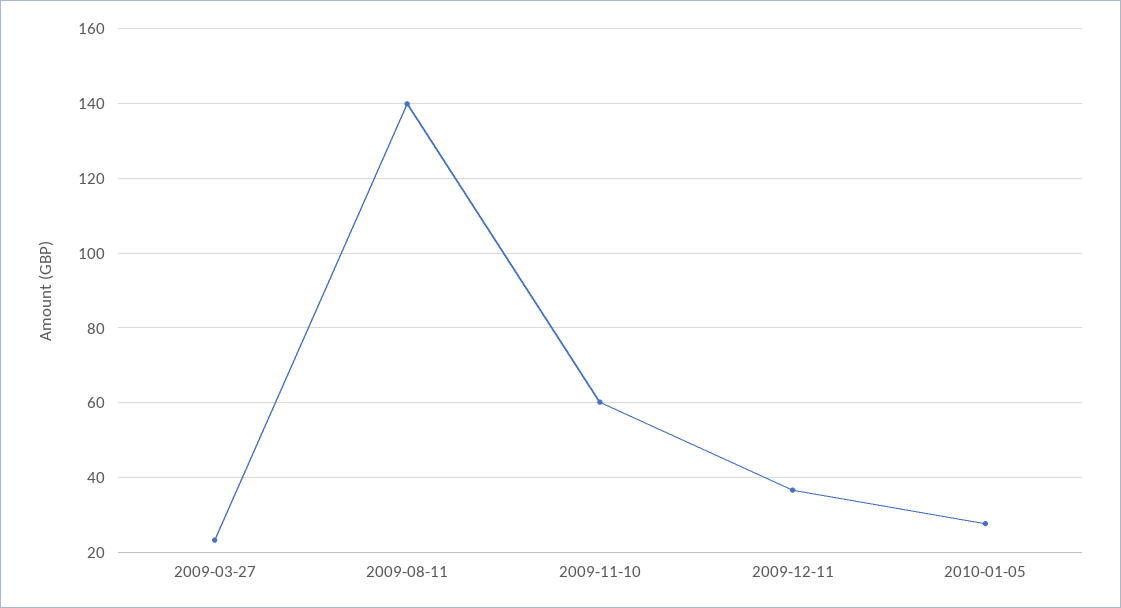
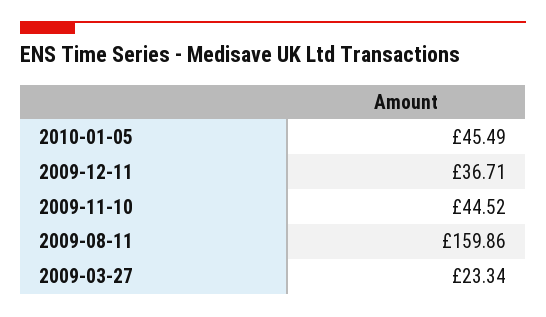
2009-08-11: 140 -> 159.86
2009-11-10: 60 -> 44.52
2010-01-05: 28 -> 45.49

